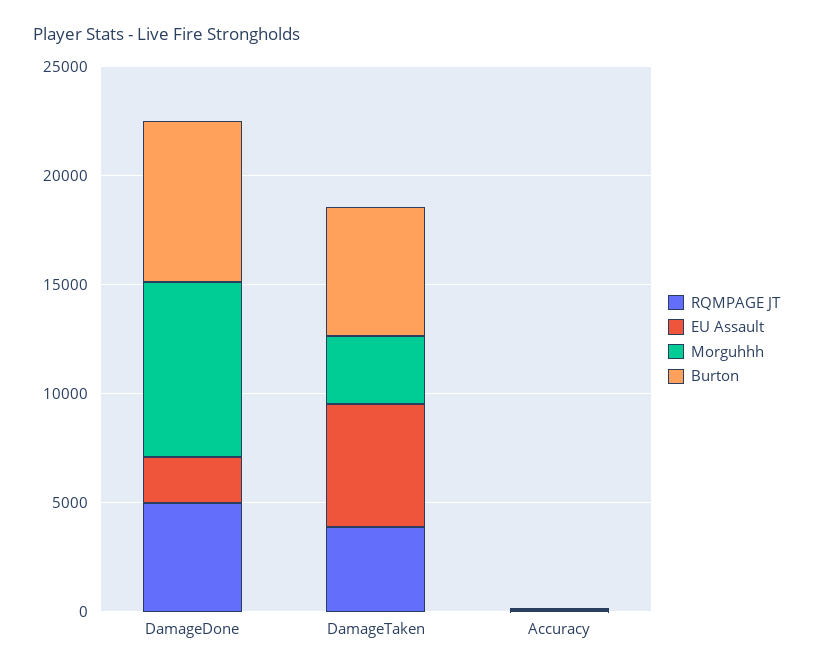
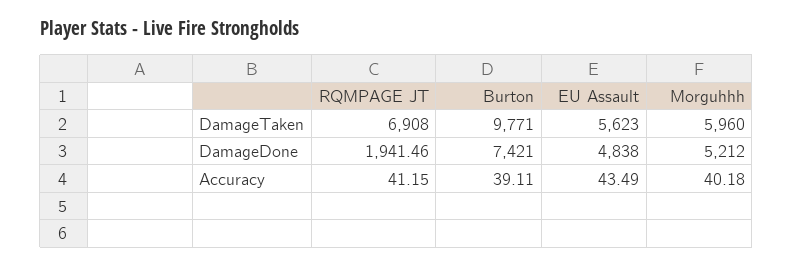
RQMPAGE JT, DamageDone: 5000 -> 1941.46
EU Assault, DamageDone: 2000 -> 4838
Morguhhh, DamageDone: 8000 -> 5212
RQMPAGE JT, DamageTaken: 4000 -> 6908
Morguhhh, DamageTaken: 3000 -> 5960
Burton, DamageTaken: 6000 -> 9771

